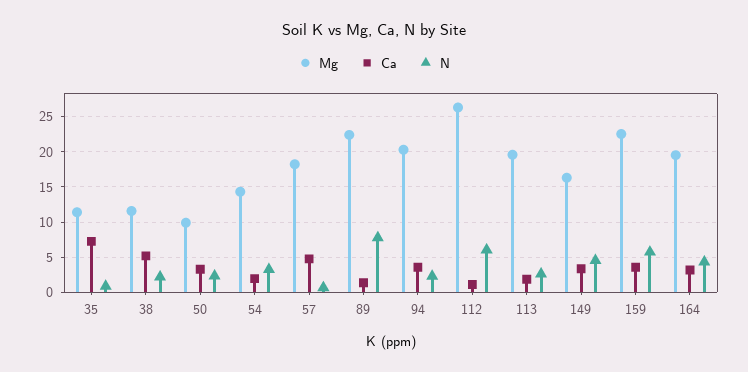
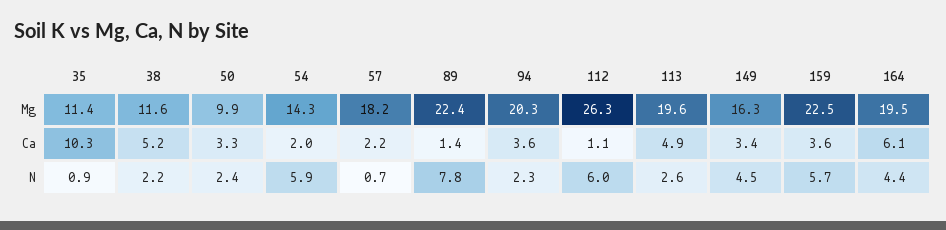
Ca, 35: 7 -> 10.3
N, 54: 3 -> 5.9
Ca, 57: 5 -> 2.2
Ca, 113: 2 -> 4.9
Ca, 164: 3 -> 6.1

